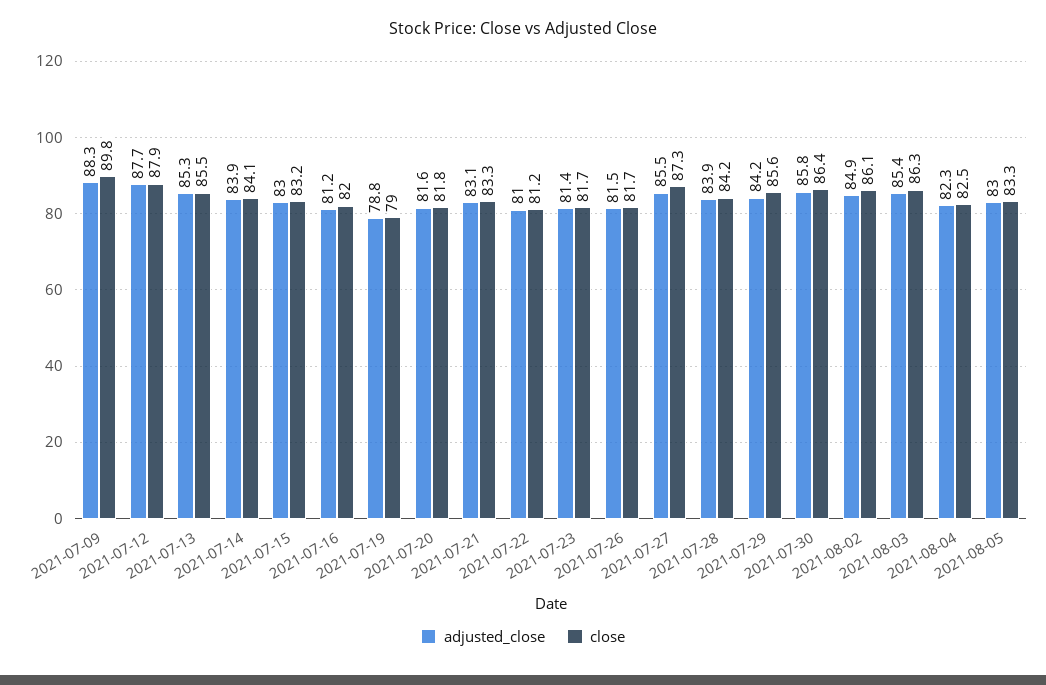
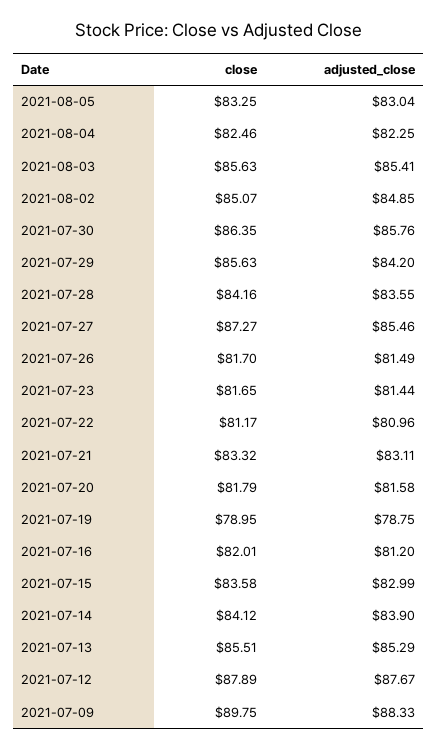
close, 2021-07-15: 83.2 -> 83.58
adjusted_close, 2021-07-28: 83.9 -> 83.55
close, 2021-08-02: 86.1 -> 85.07
close, 2021-08-03: 86.3 -> 85.63

